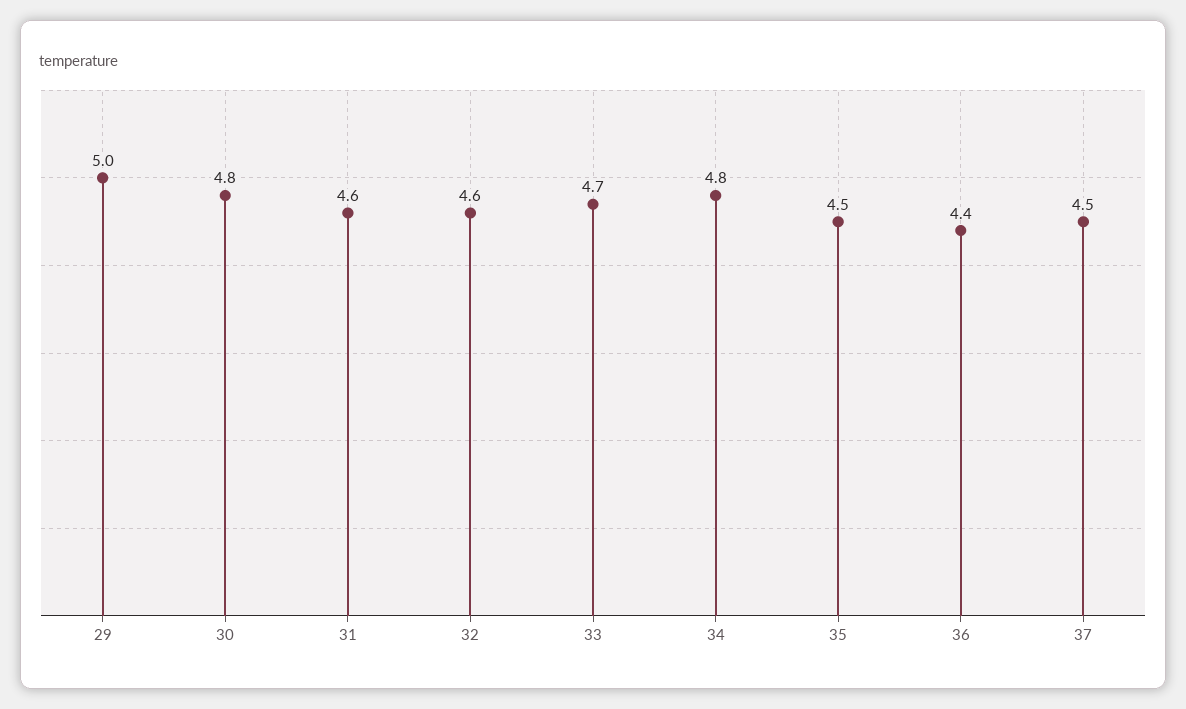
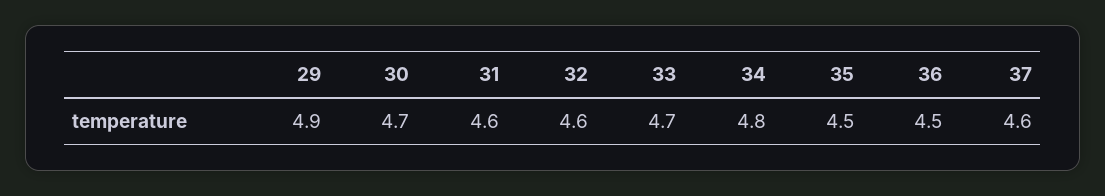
29: 5 -> 4.9
30: 4.8 -> 4.7
36: 4.4 -> 4.5
37: 4.5 -> 4.6

